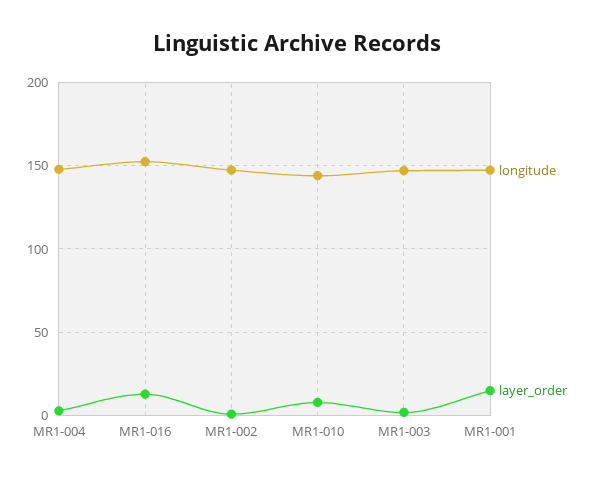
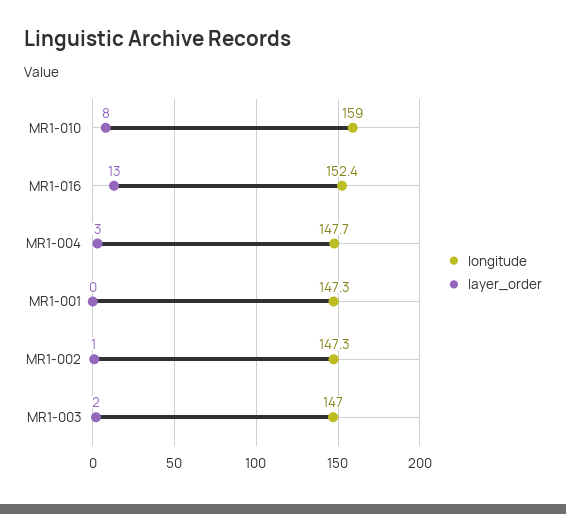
longitude, MR1-010: 145 -> 159
layer_order, MR1-001: 15 -> 0

